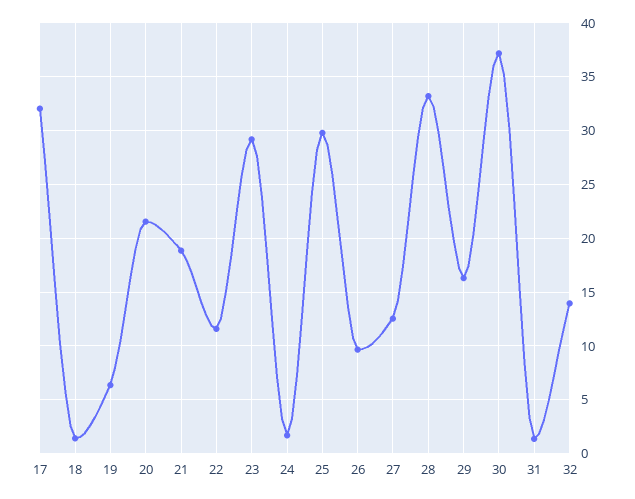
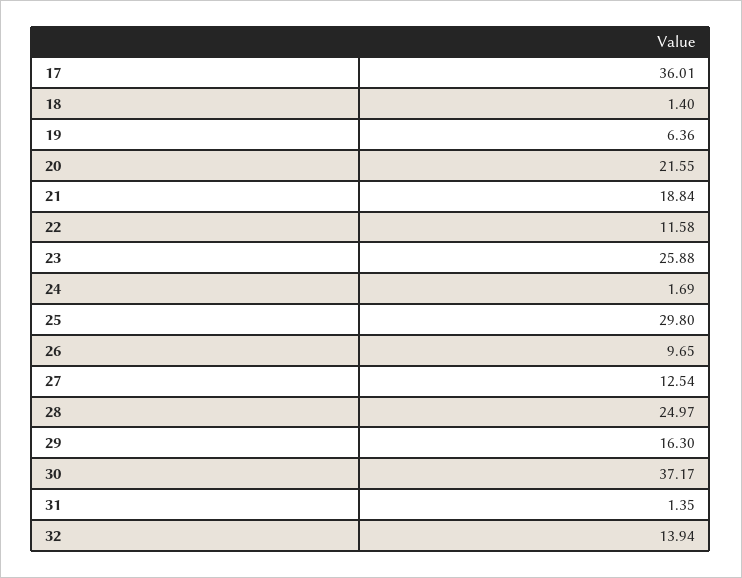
17: 32 -> 36.01
23: 29 -> 25.88
28: 33 -> 24.97

